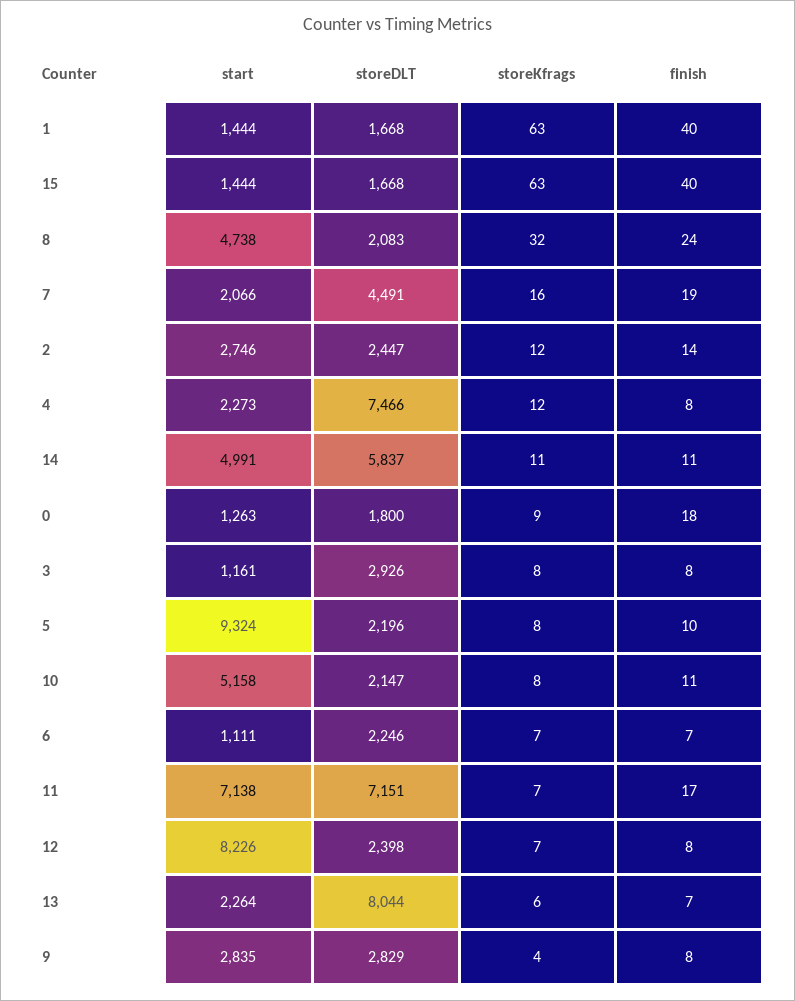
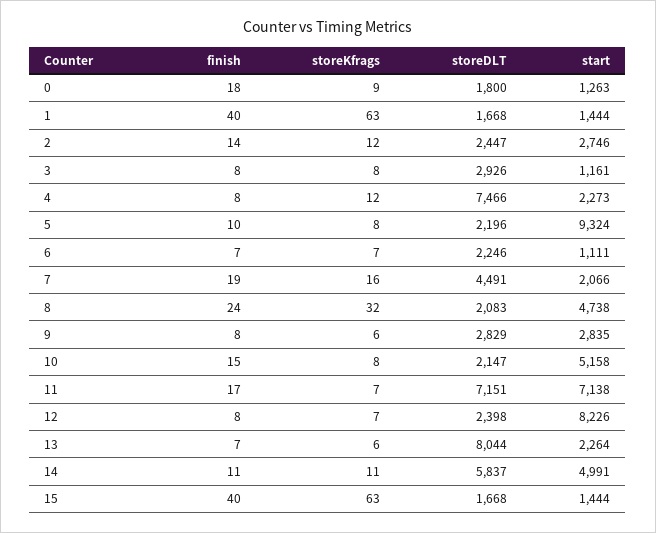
finish, 10: 11 -> 15
storeKfrags, 9: 4 -> 6

